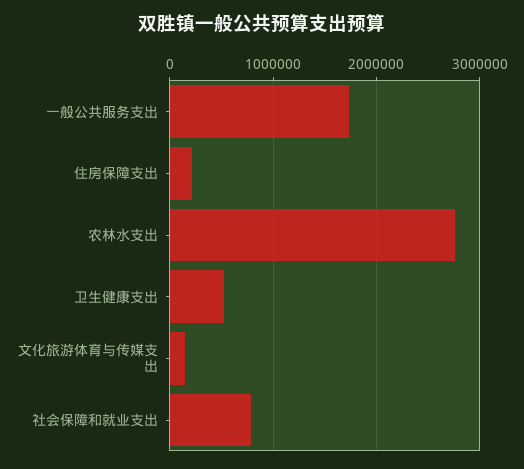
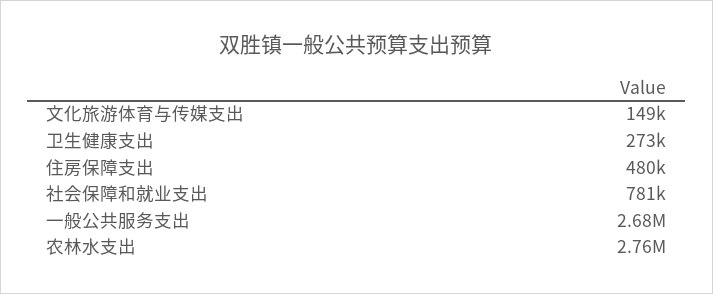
一般公共服务支出: 1700000 -> 2680000
住房保障支出: 200000 -> 480000
卫生健康支出: 500000 -> 273000

